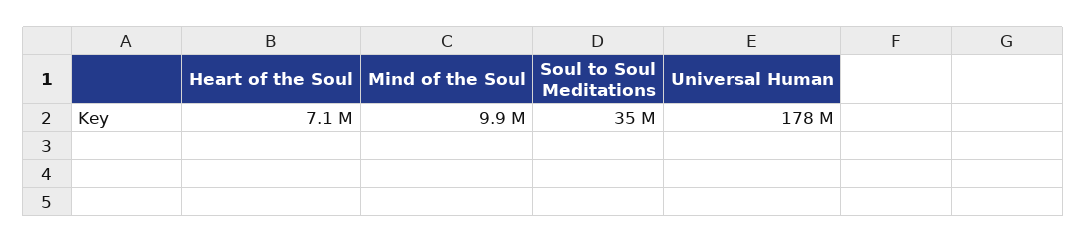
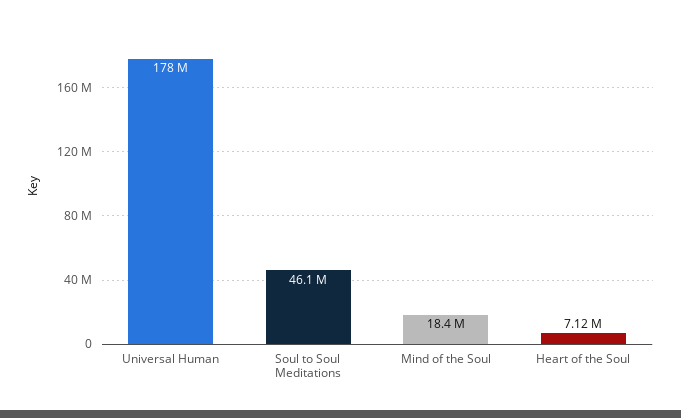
Mind of the Soul: 9900000 -> 18400000
Soul to Soul Meditations: 35000000 -> 46100000

